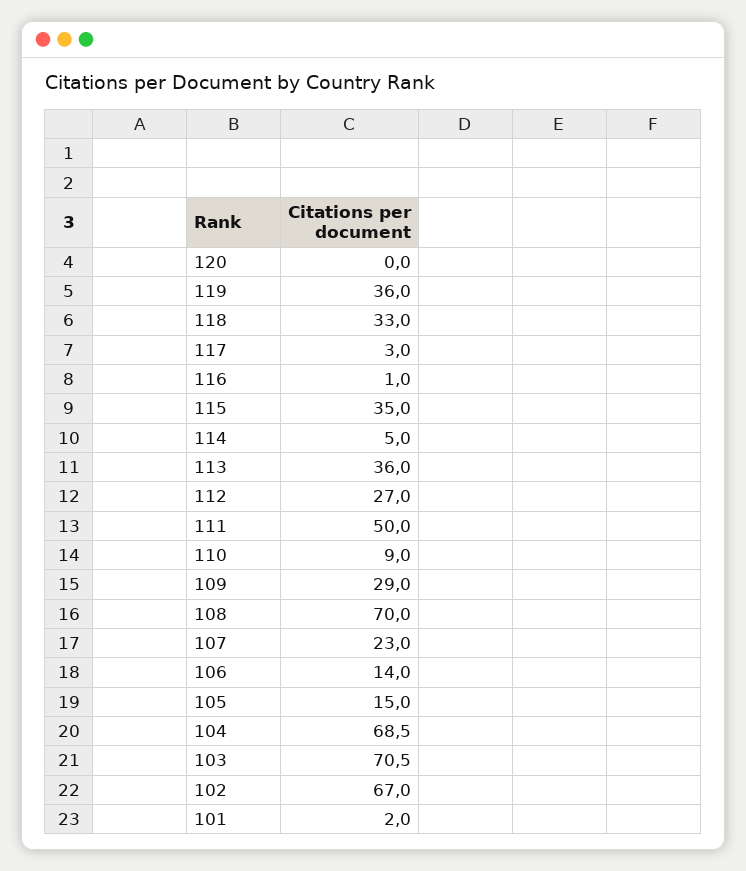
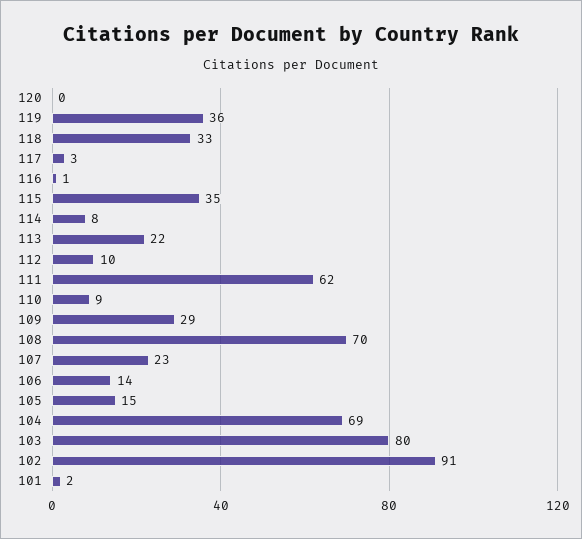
114: 5 -> 8
113: 36 -> 22
112: 27 -> 10
111: 50 -> 62
103: 70.5 -> 80
102: 67 -> 91

